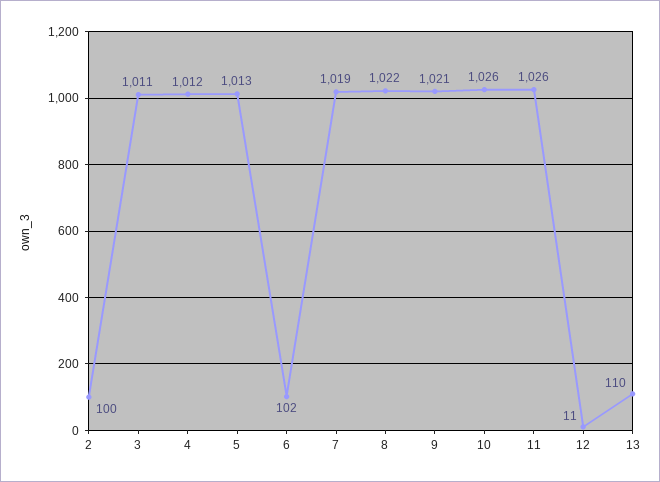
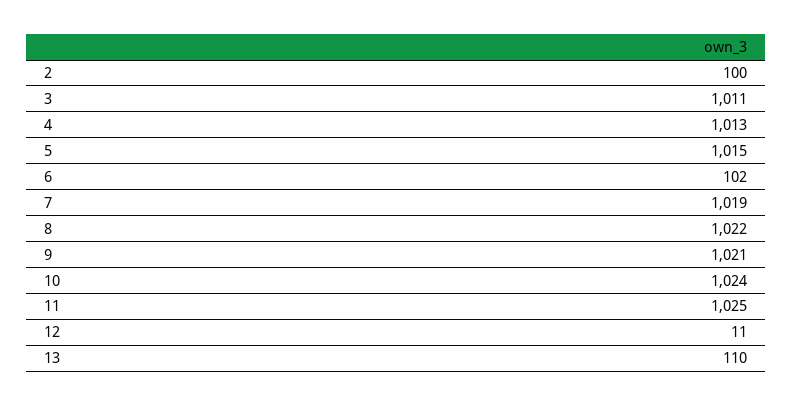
4: 1012 -> 1013
5: 1013 -> 1015
10: 1026 -> 1024
11: 1026 -> 1025

